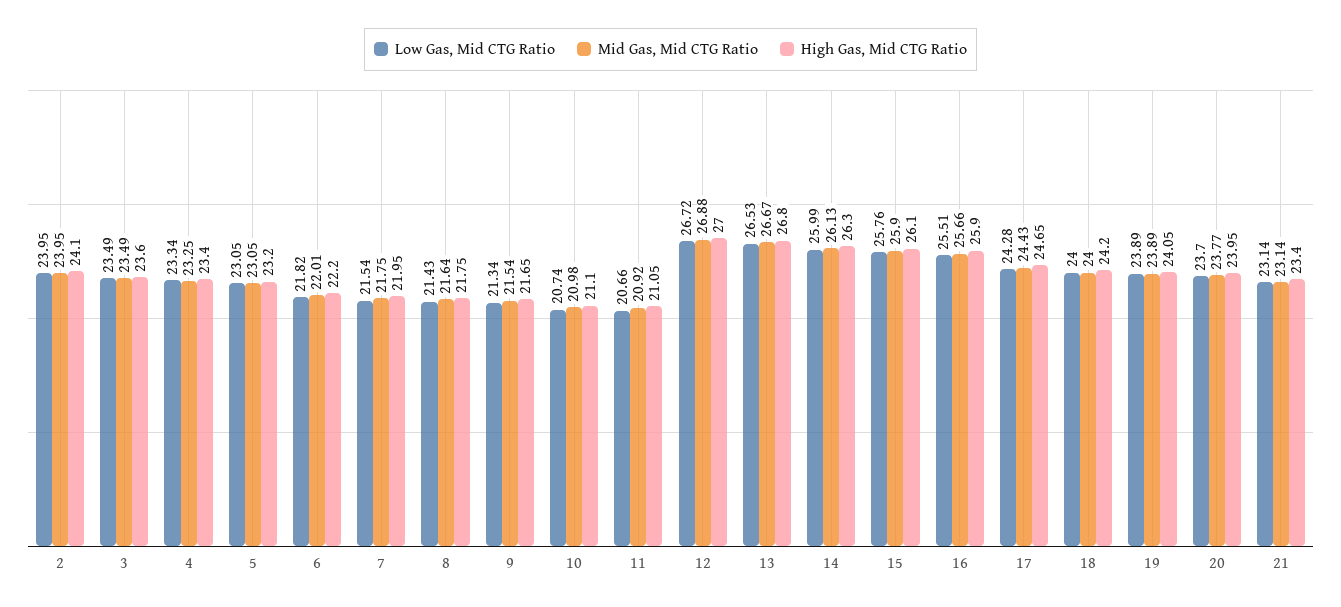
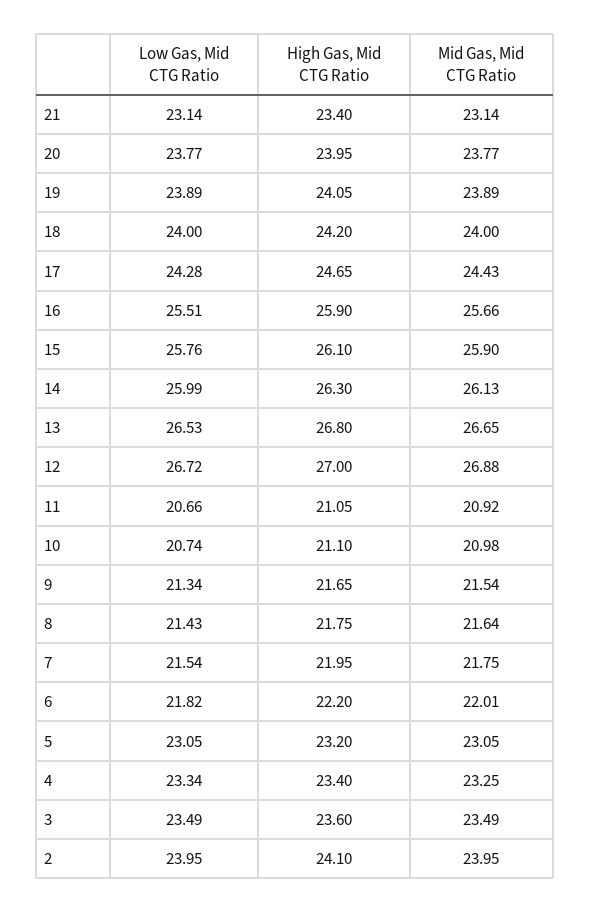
Mid Gas, Mid CTG Ratio, 13: 26.67 -> 26.65
Low Gas, Mid CTG Ratio, 20: 23.7 -> 23.77

